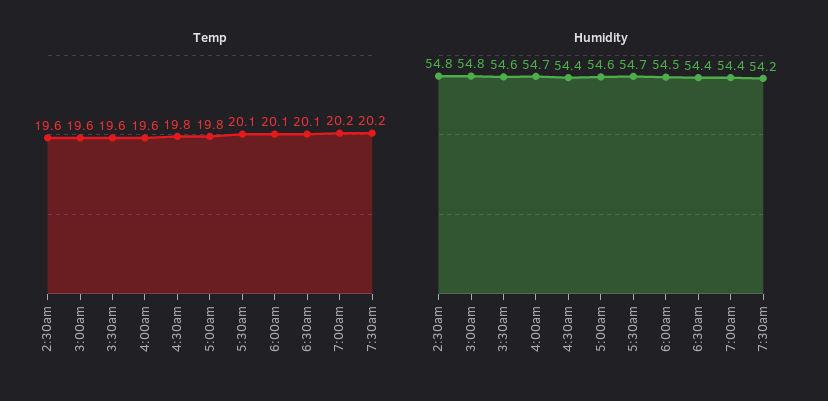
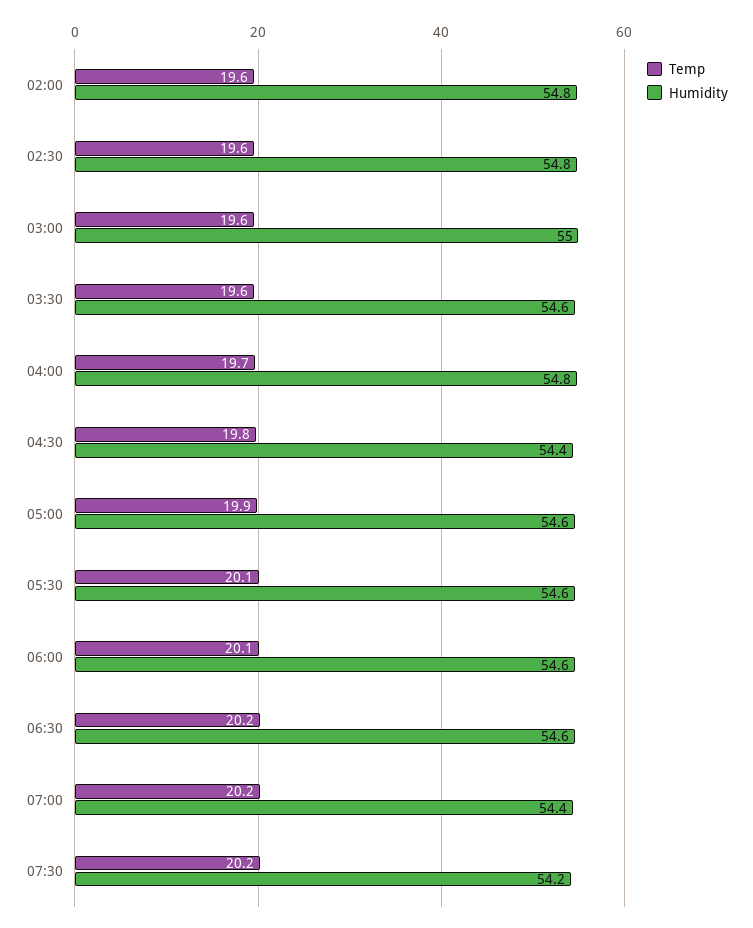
Temp, 4:00am: 19.6 -> 19.7
Temp, 5:00am: 19.8 -> 19.9
Temp, 6:30am: 20.1 -> 20.2
Humidity, 3:00am: 54.8 -> 55
Humidity, 4:00am: 54.7 -> 54.8
Humidity, 5:30am: 54.7 -> 54.6
Humidity, 6:00am: 54.5 -> 54.6
Humidity, 6:30am: 54.4 -> 54.6
Temp, 02:00: none -> 19.6
Humidity, 02:00: none -> 54.8

